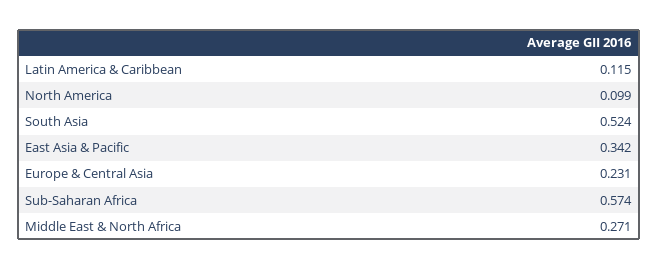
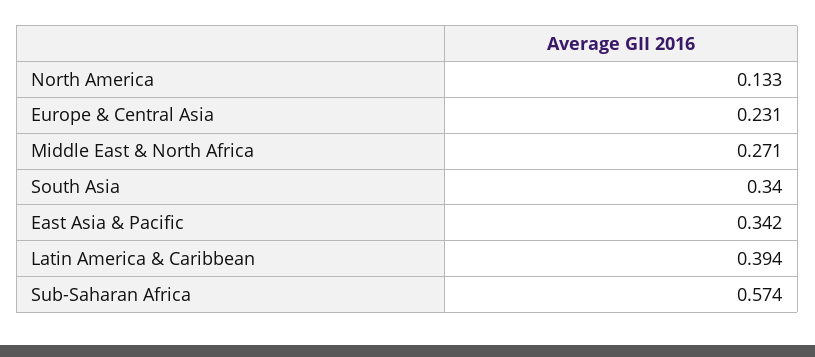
Latin America & Caribbean: 0.115 -> 0.394
North America: 0.099 -> 0.133
South Asia: 0.524 -> 0.34

